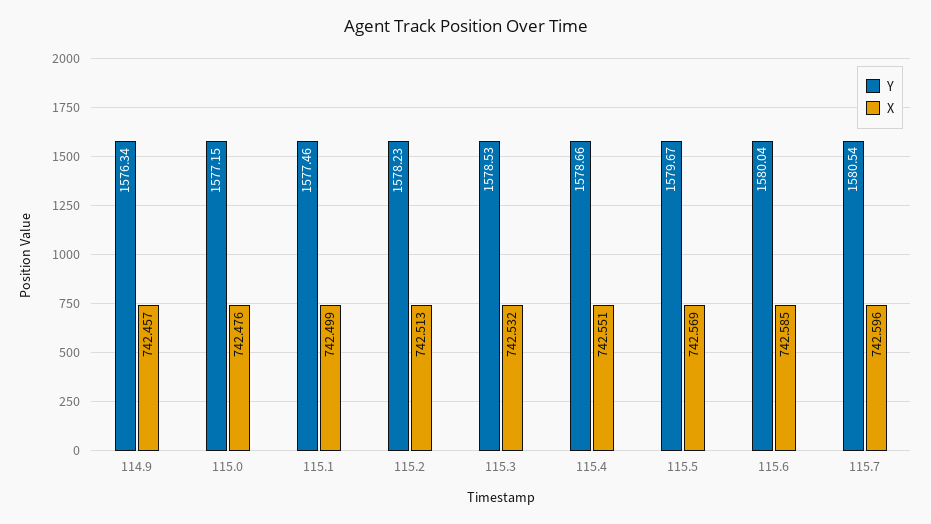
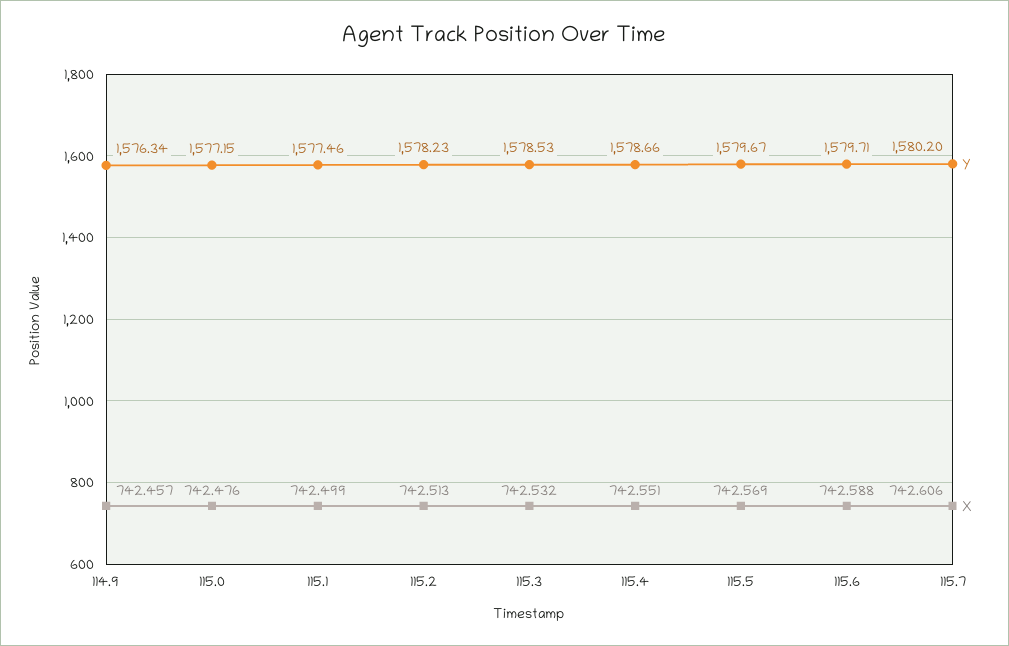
Y, 115.6: 1580.04 -> 1579.71
X, 115.6: 742.585 -> 742.588
Y, 115.7: 1580.54 -> 1580.2
X, 115.7: 742.596 -> 742.606

